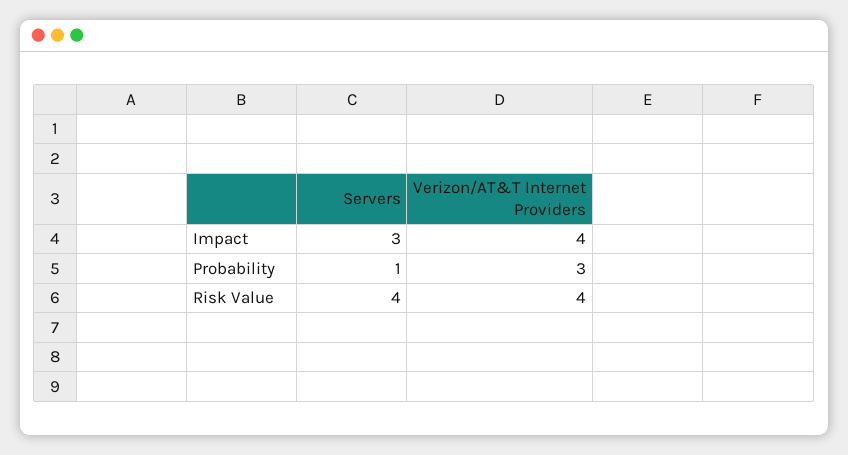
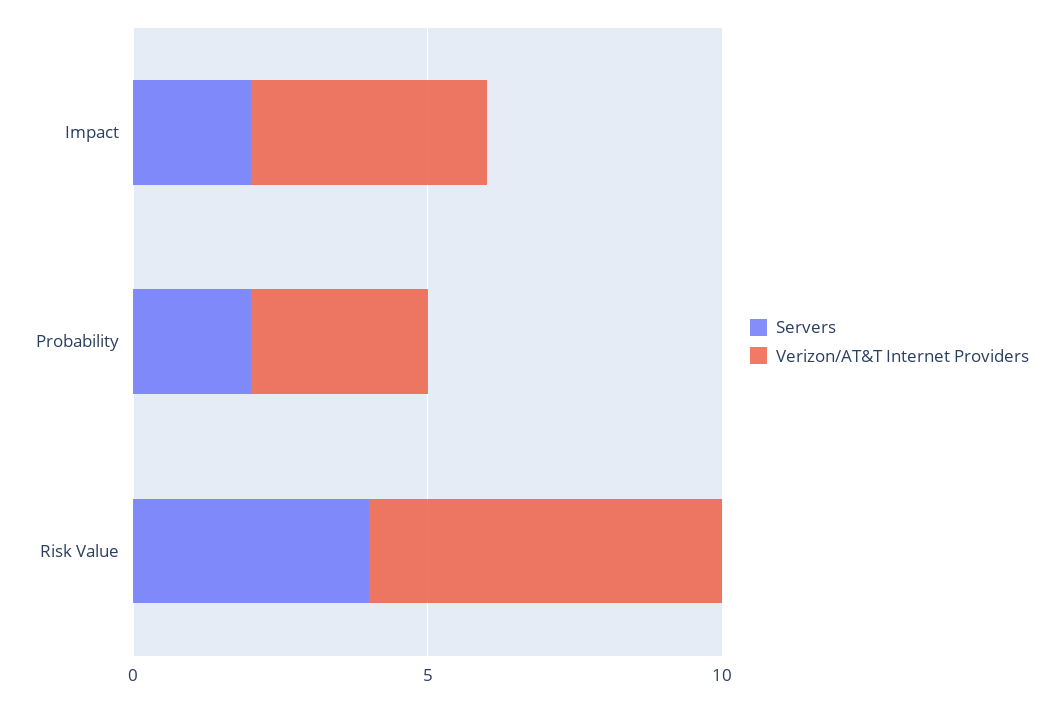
Servers, Impact: 3 -> 2
Servers, Probability: 1 -> 2
Verizon/AT&T Internet Providers, Risk Value: 4 -> 6

